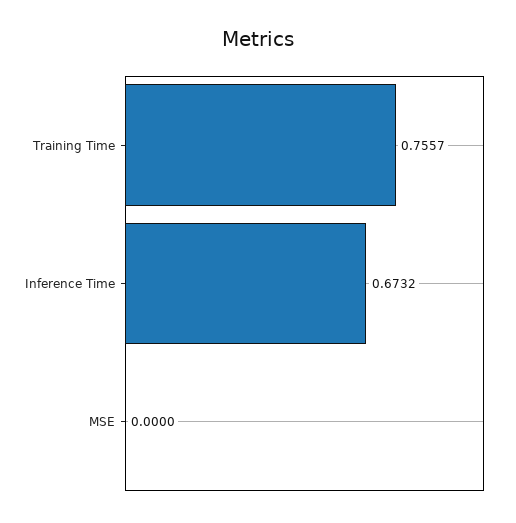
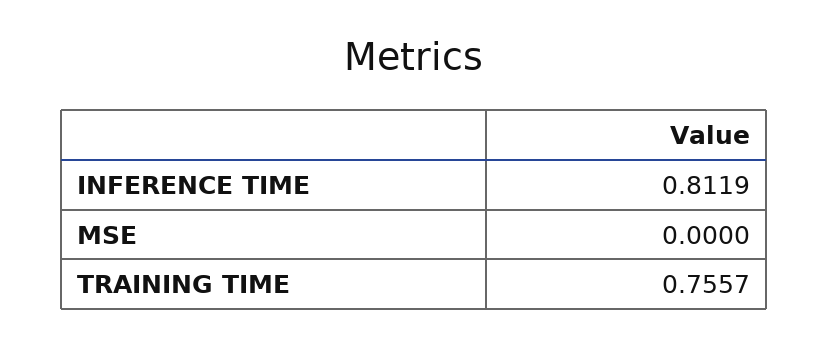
Inference Time: 0.6732 -> 0.8119

